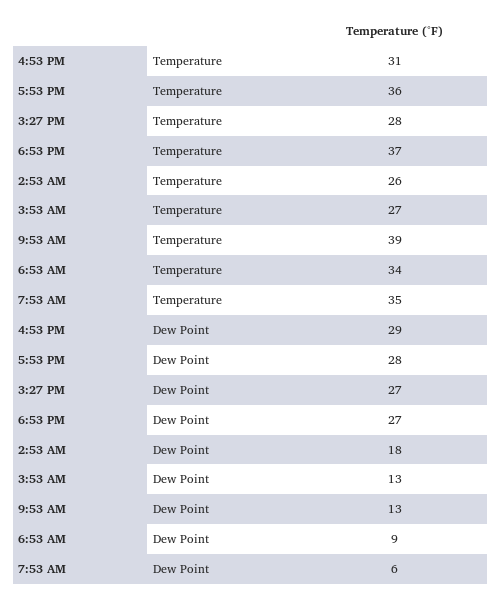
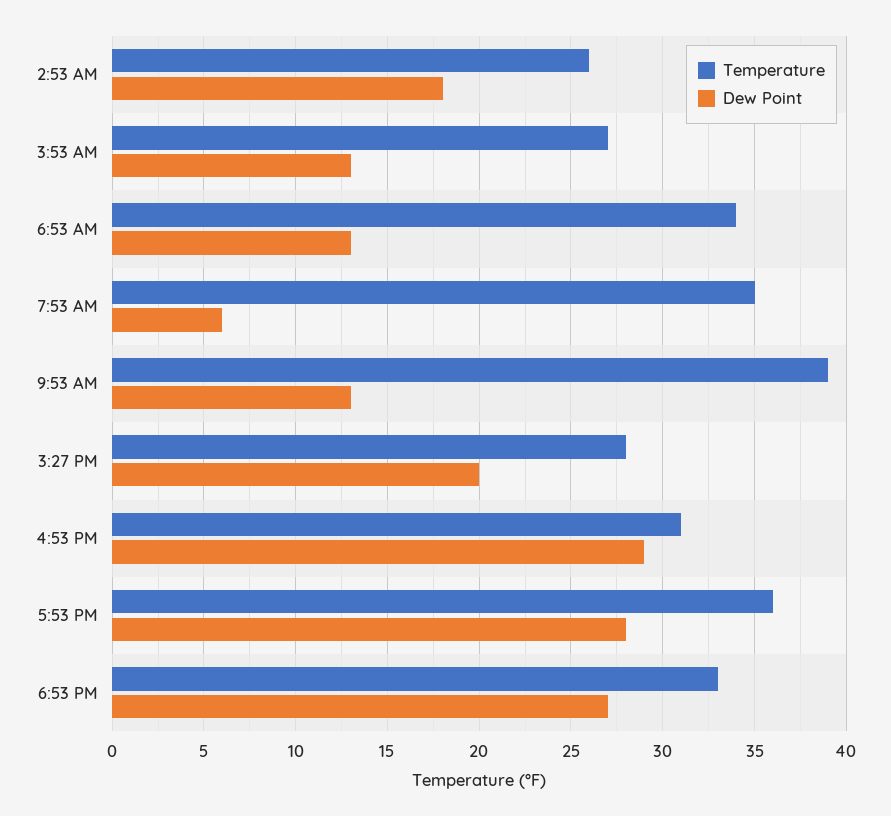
Temperature, 6:53 PM: 37 -> 33
Dew Point, 3:27 PM: 27 -> 20
Dew Point, 6:53 AM: 9 -> 13

